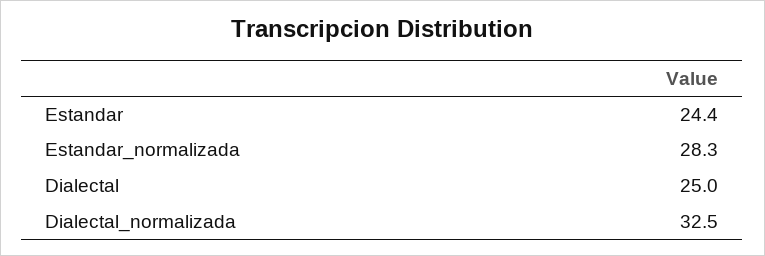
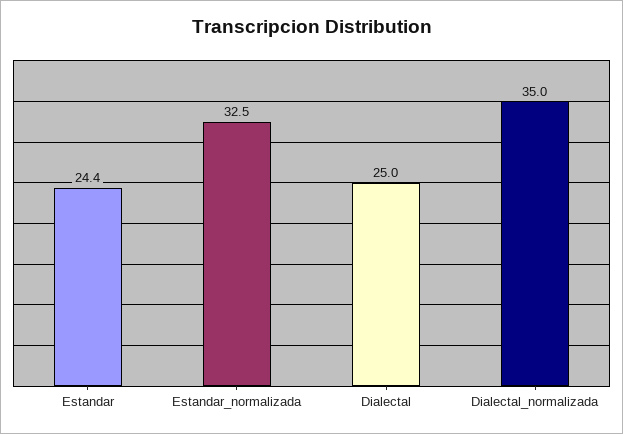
Estandar_normalizada: 28.3 -> 32.5
Dialectal_normalizada: 32.5 -> 35

